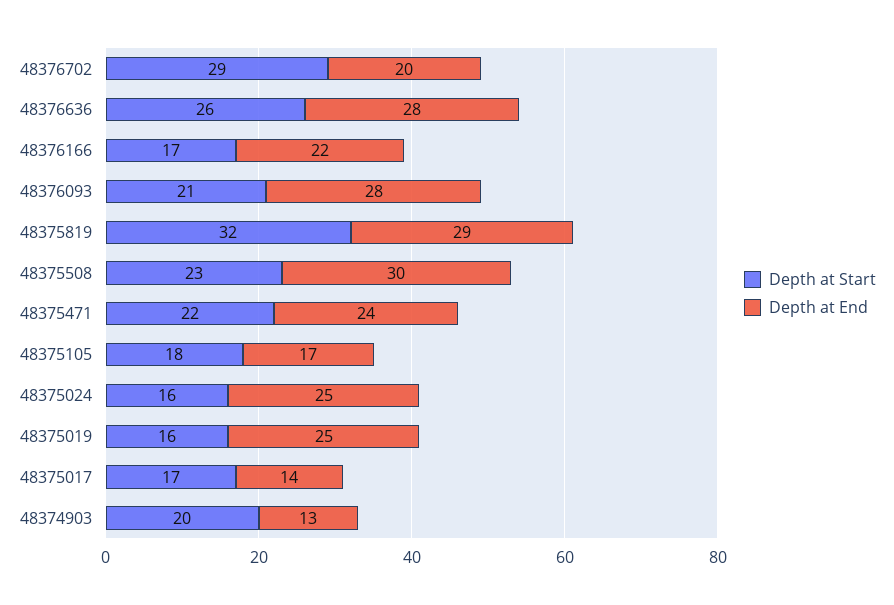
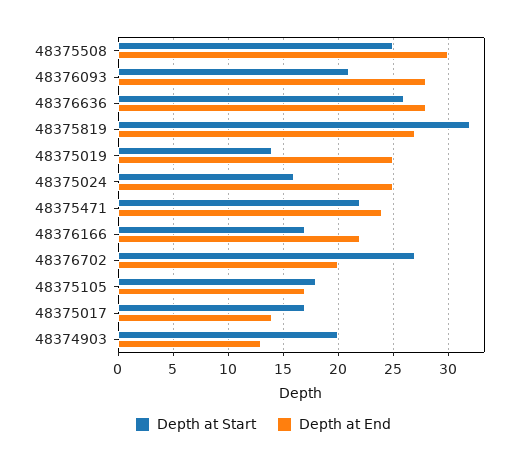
Depth at Start, 48376702: 29 -> 27
Depth at End, 48375819: 29 -> 27
Depth at Start, 48375508: 23 -> 25
Depth at Start, 48375019: 16 -> 14

